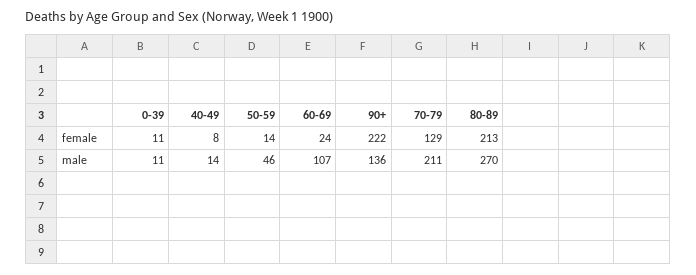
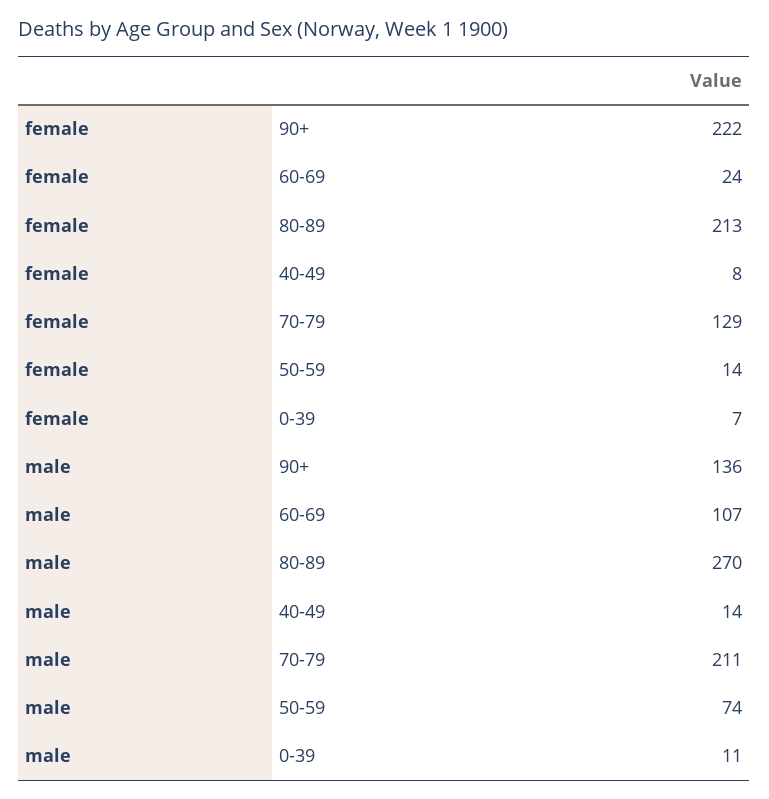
0-39, female: 11 -> 7
50-59, male: 46 -> 74

